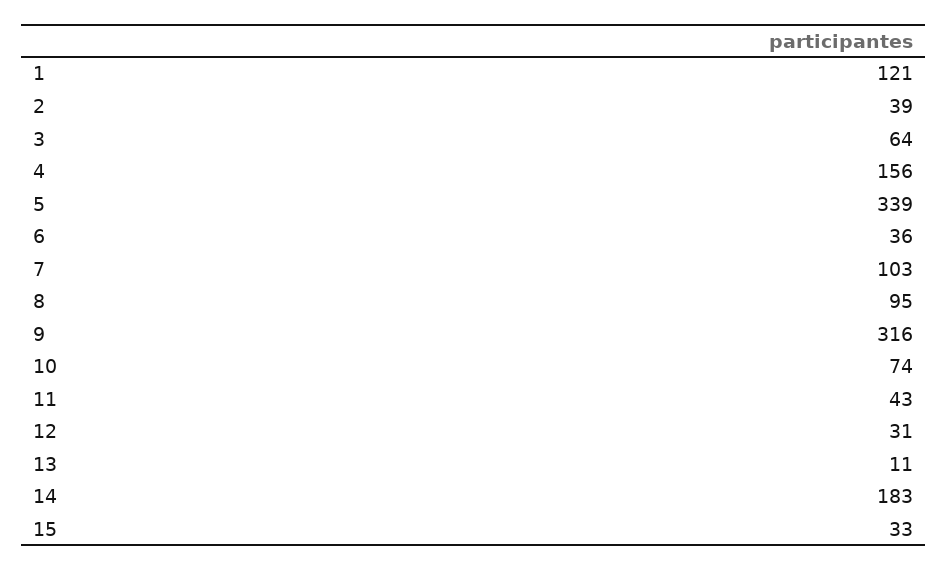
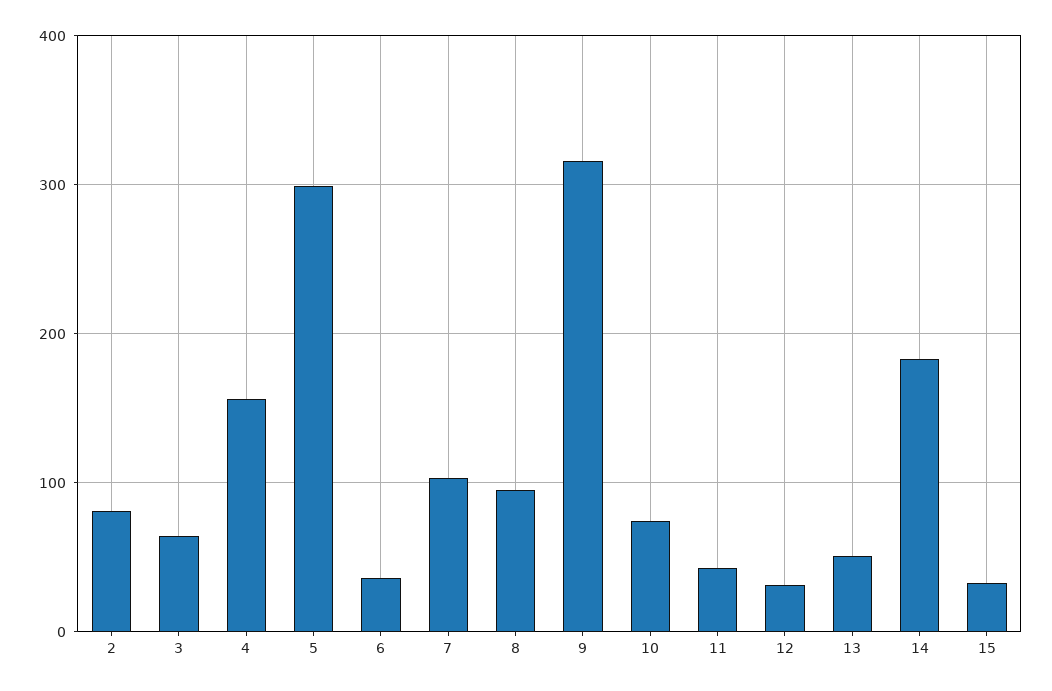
1: 121 -> none
2: 39 -> 80
5: 339 -> 300
13: 11 -> 50

